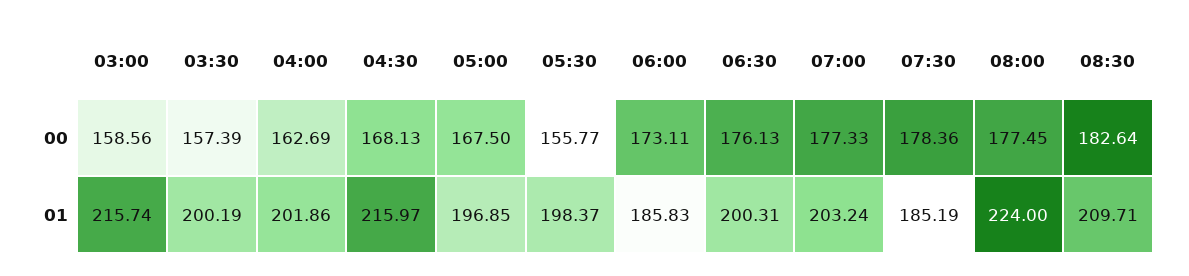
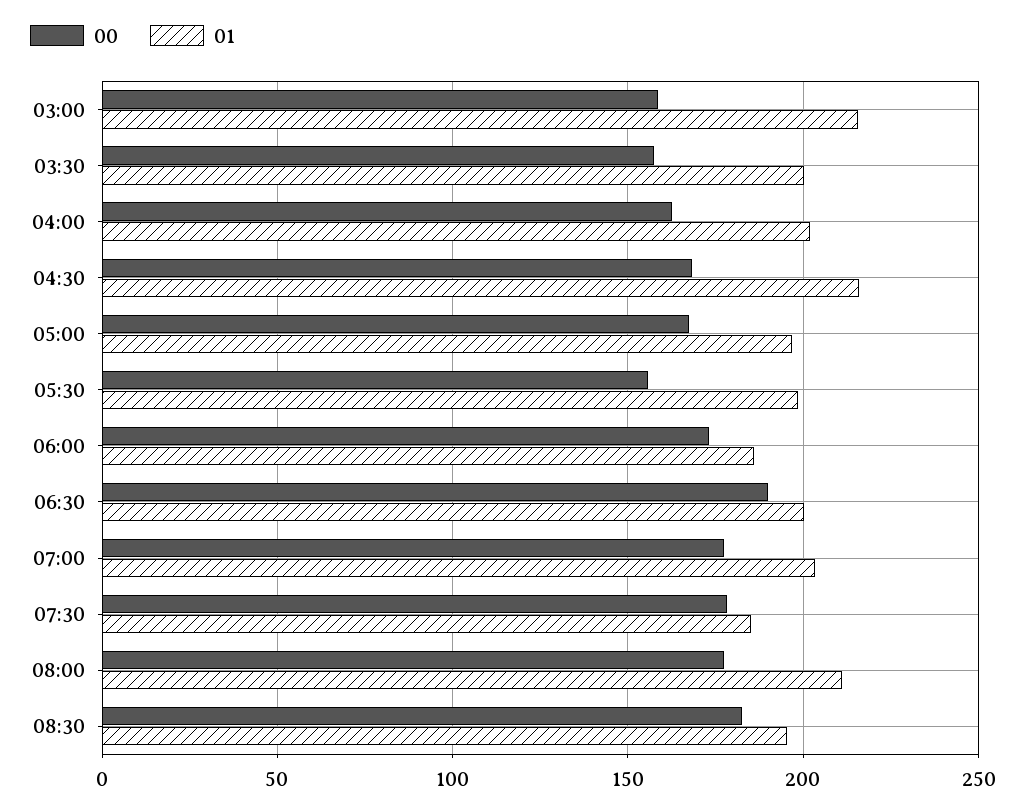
00, 06:30: 176.13 -> 190
01, 08:00: 224 -> 210
01, 08:30: 209.71 -> 195

